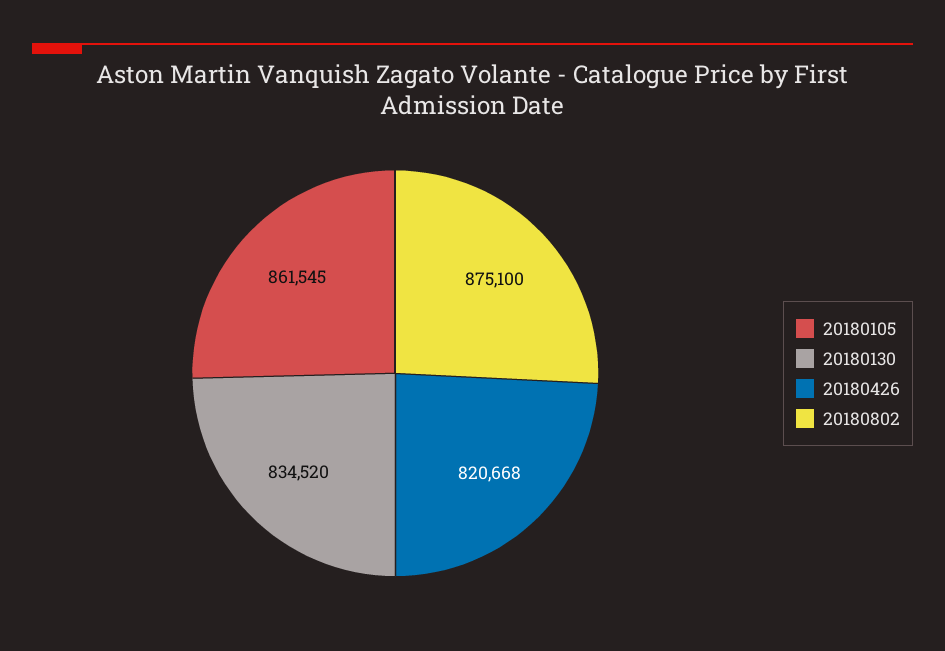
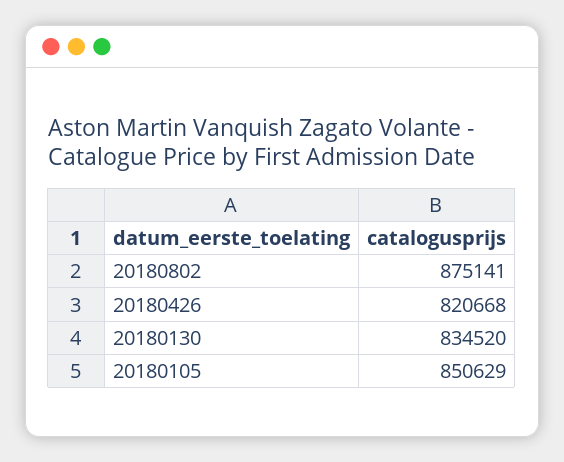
20180105: 861545 -> 850629
20180802: 875100 -> 875141

